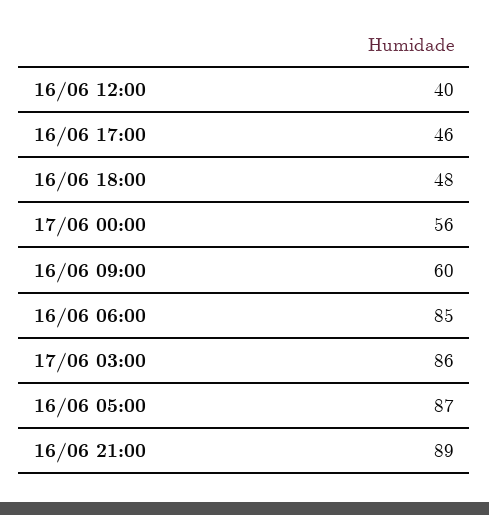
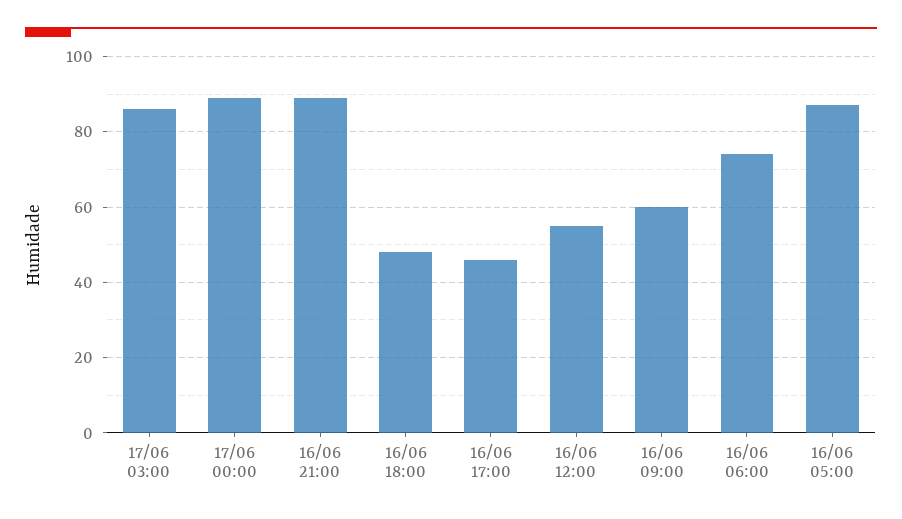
16/06 12:00: 40 -> 55
17/06 00:00: 56 -> 90
16/06 06:00: 85 -> 75

